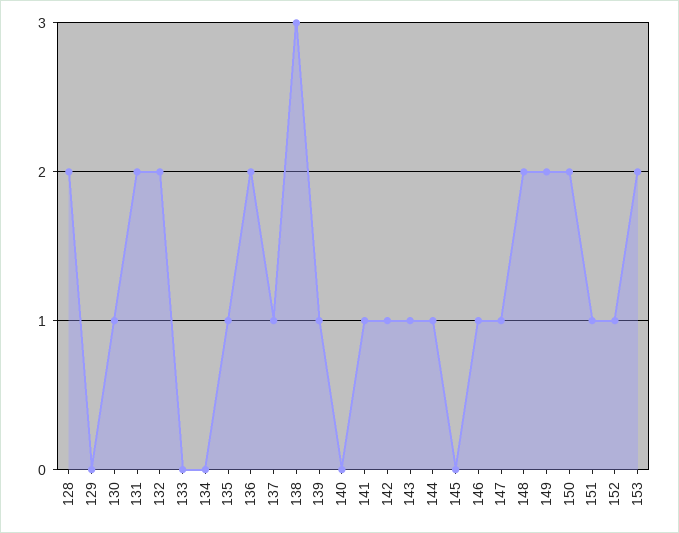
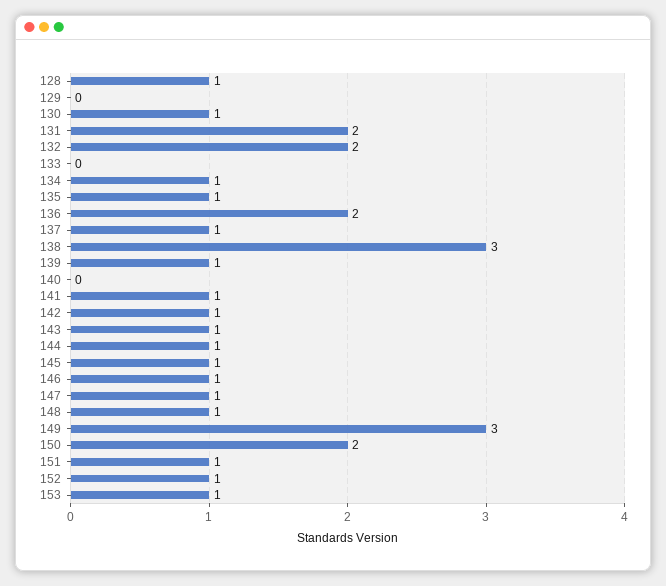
128: 2 -> 1
134: 0 -> 1
145: 0 -> 1
148: 2 -> 1
149: 2 -> 3
153: 2 -> 1

